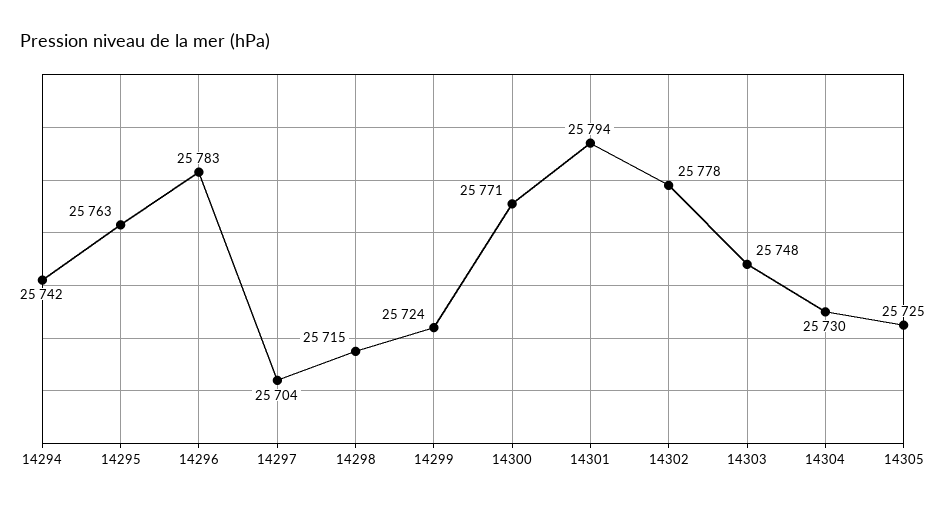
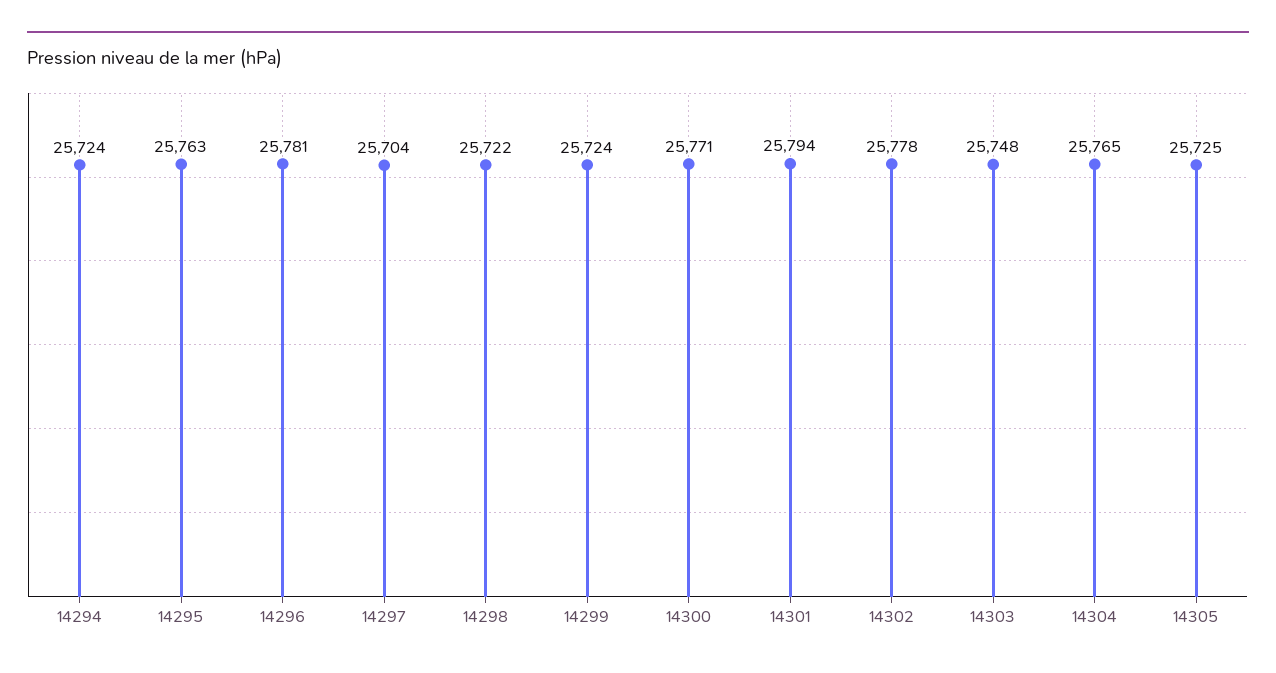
14294: 25742 -> 25724
14296: 25783 -> 25781
14298: 25715 -> 25722
14304: 25730 -> 25765

